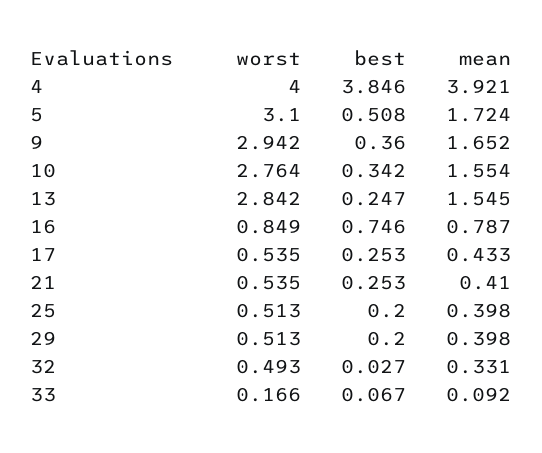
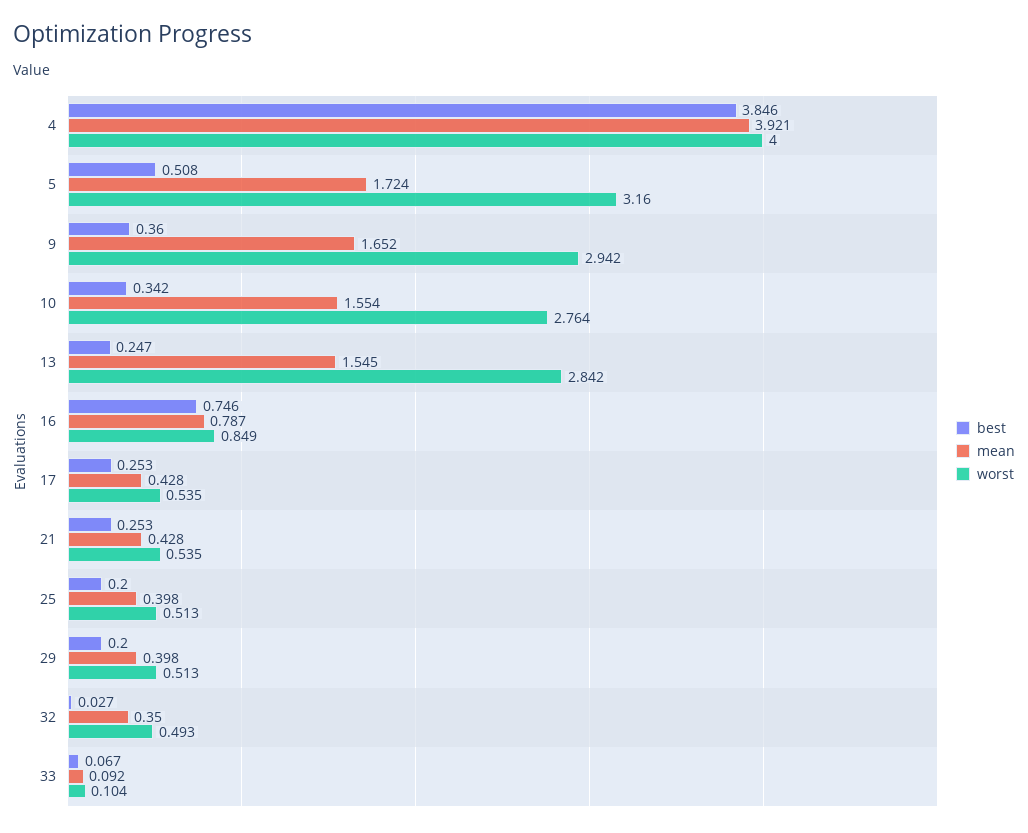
worst, 5: 3.1 -> 3.16
mean, 17: 0.433 -> 0.428
mean, 21: 0.41 -> 0.428
mean, 32: 0.331 -> 0.35
worst, 33: 0.166 -> 0.104

